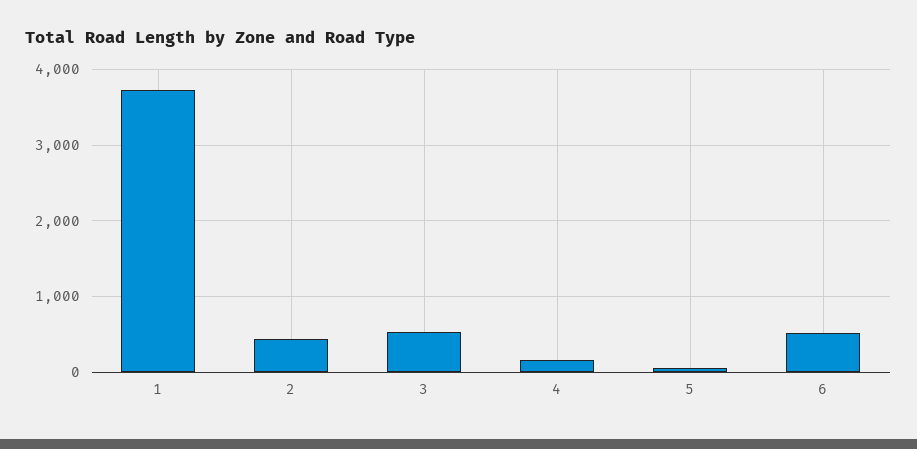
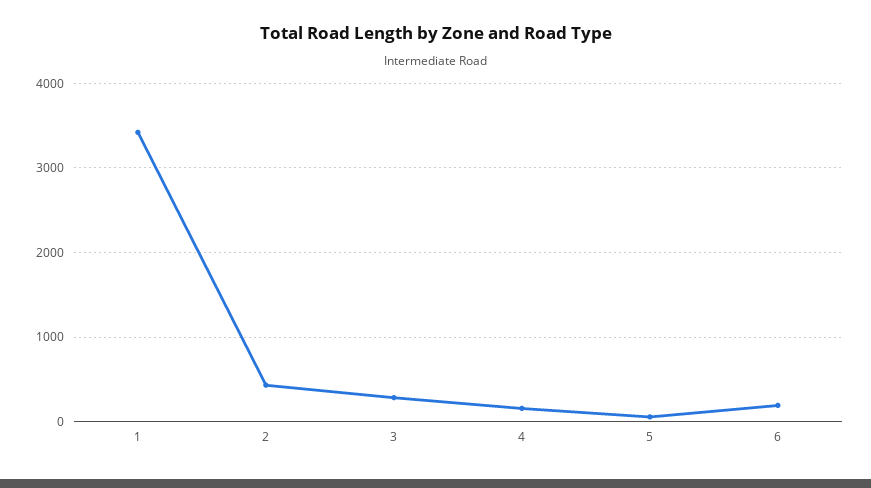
1: 3700 -> 3400
3: 500 -> 300
6: 500 -> 200

